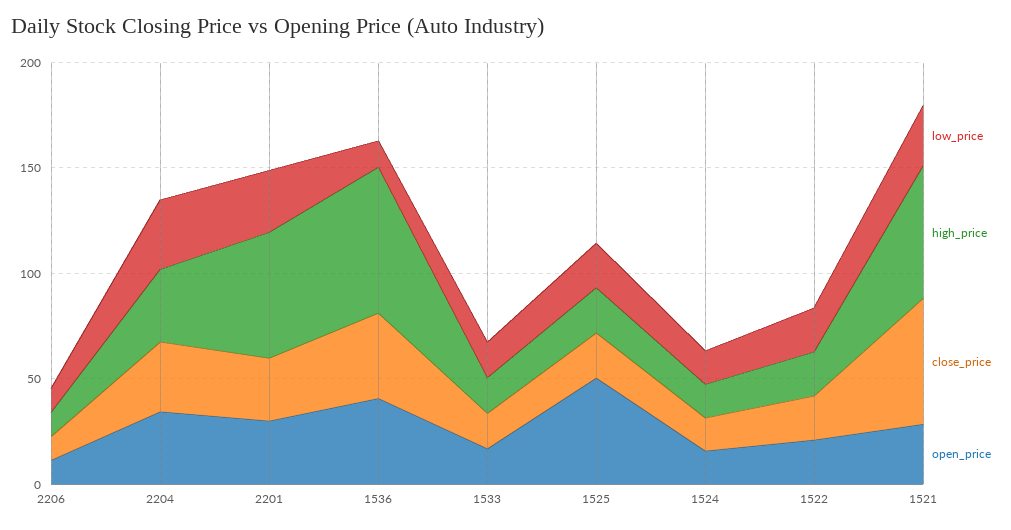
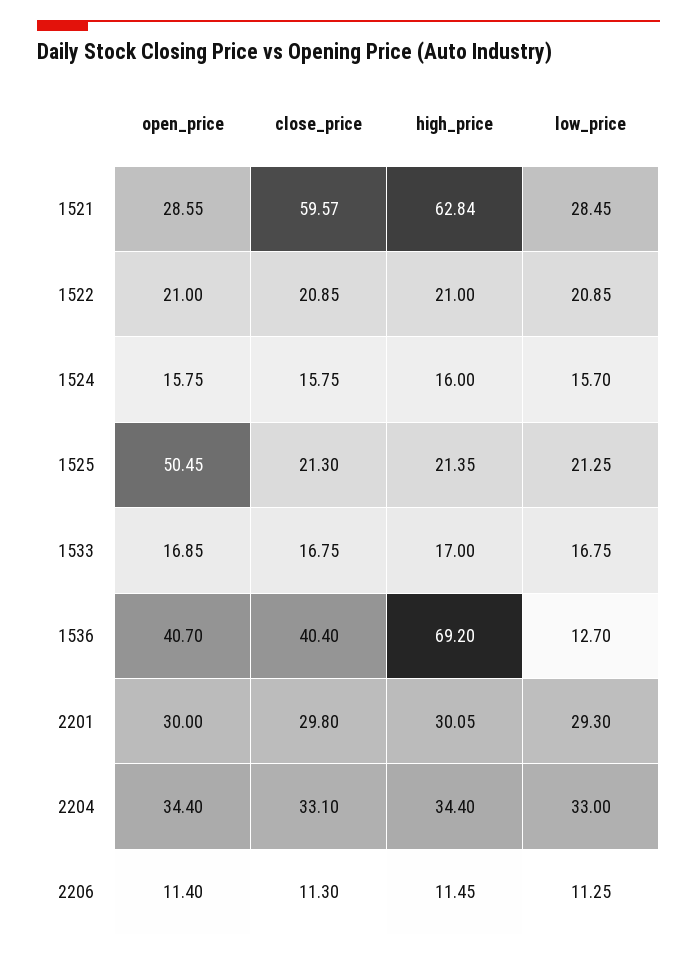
high_price, 2201: 60 -> 30.05

